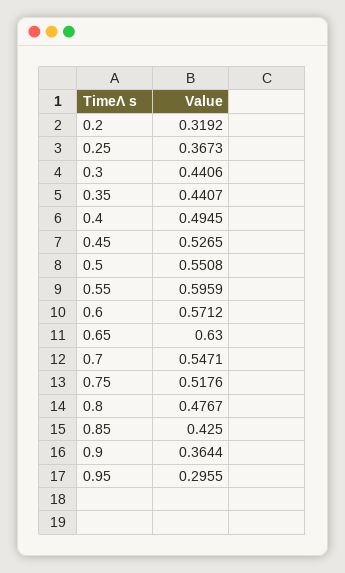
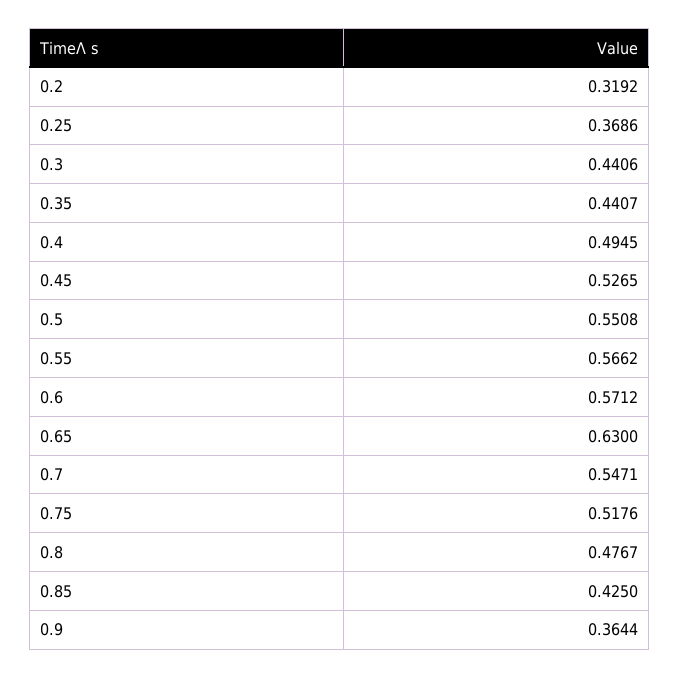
0.25: 0.3673 -> 0.3686
0.55: 0.5959 -> 0.5662
0.95: 0.2955 -> none

